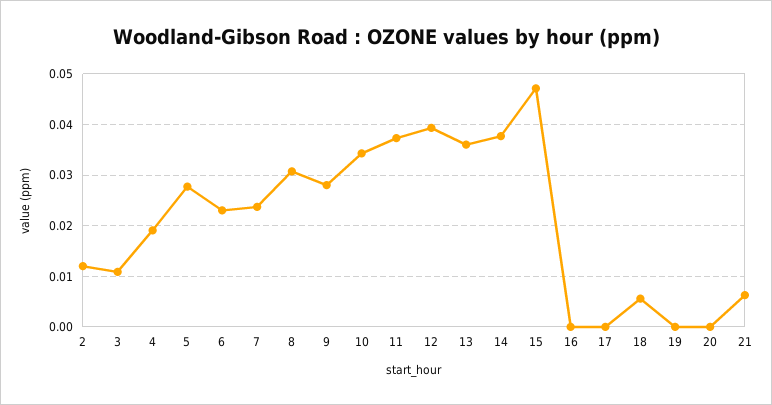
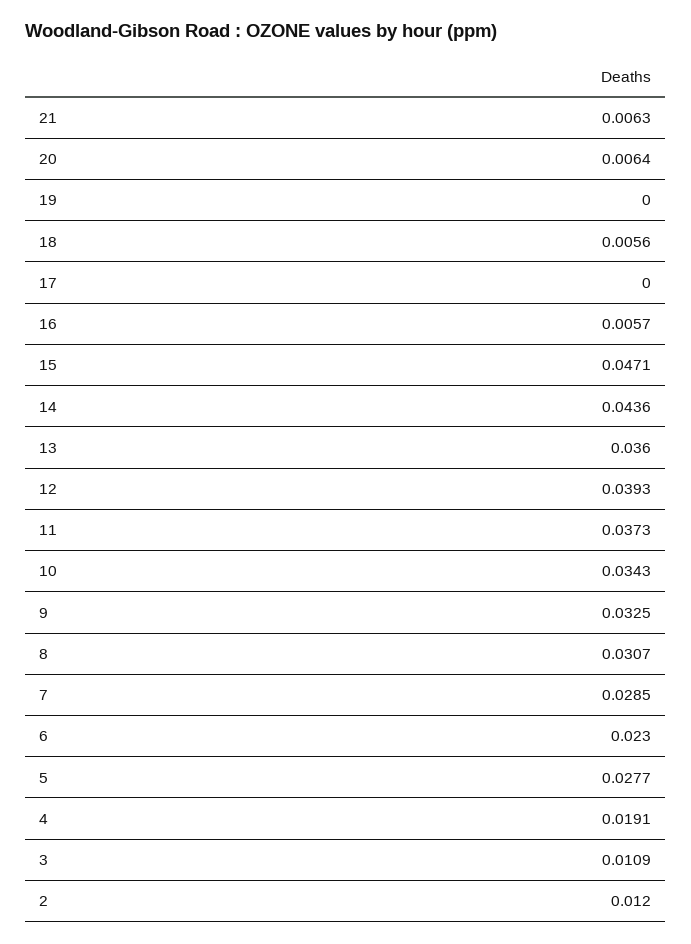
7: 0.024 -> 0.0285
9: 0.028 -> 0.0325
14: 0.038 -> 0.0436
16: 0 -> 0.0057
20: 0 -> 0.0064

